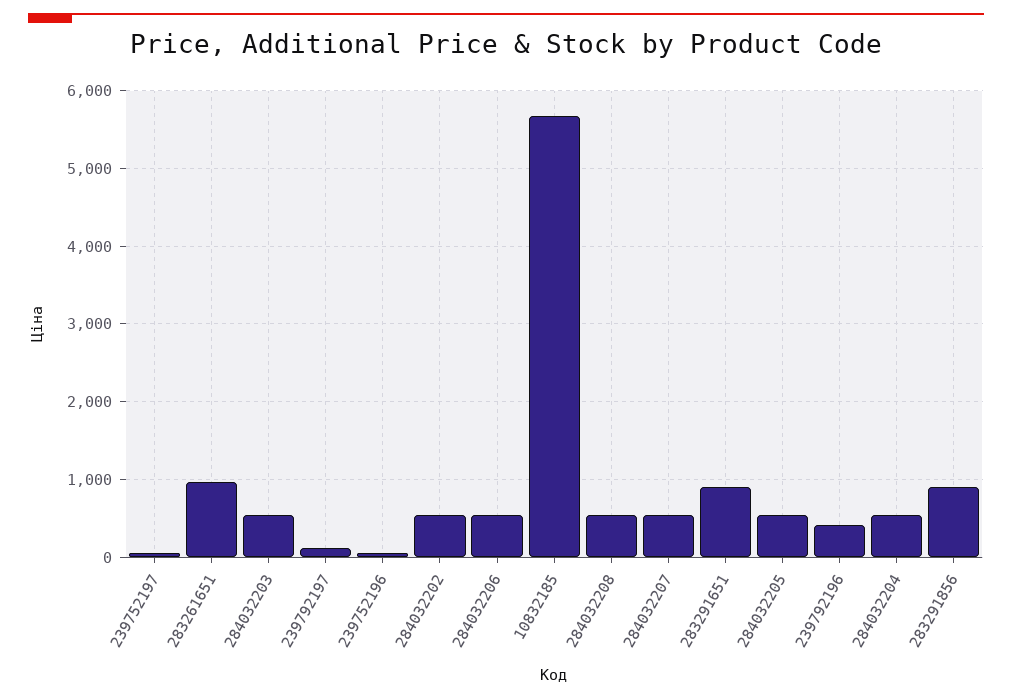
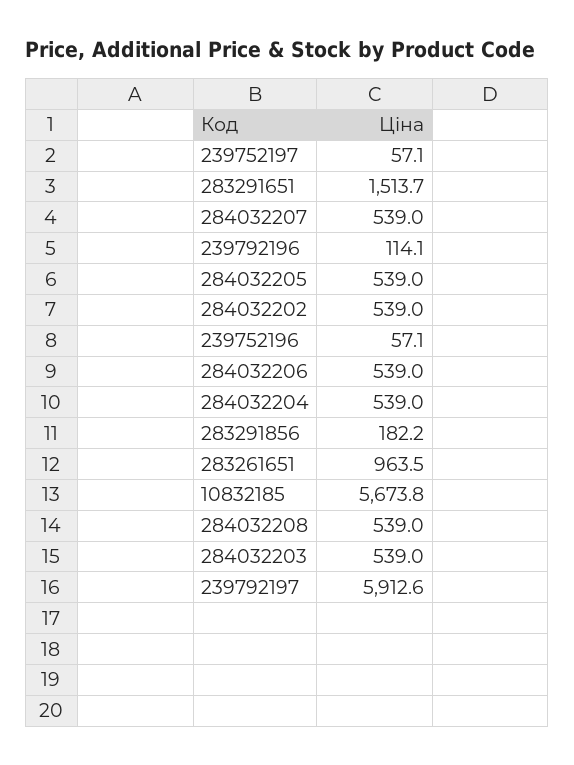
239792197: 100 -> 5912.6
283291651: 900 -> 1513.7
239792196: 400 -> 114.1
283291856: 900 -> 182.2

